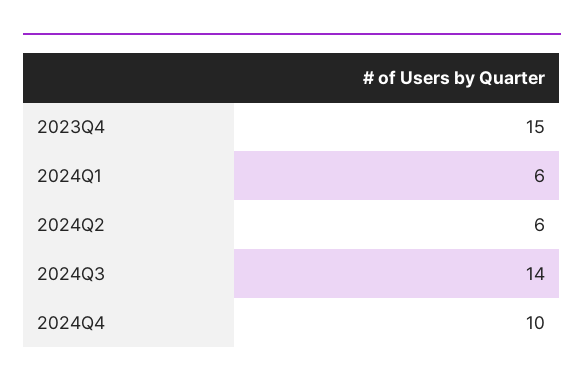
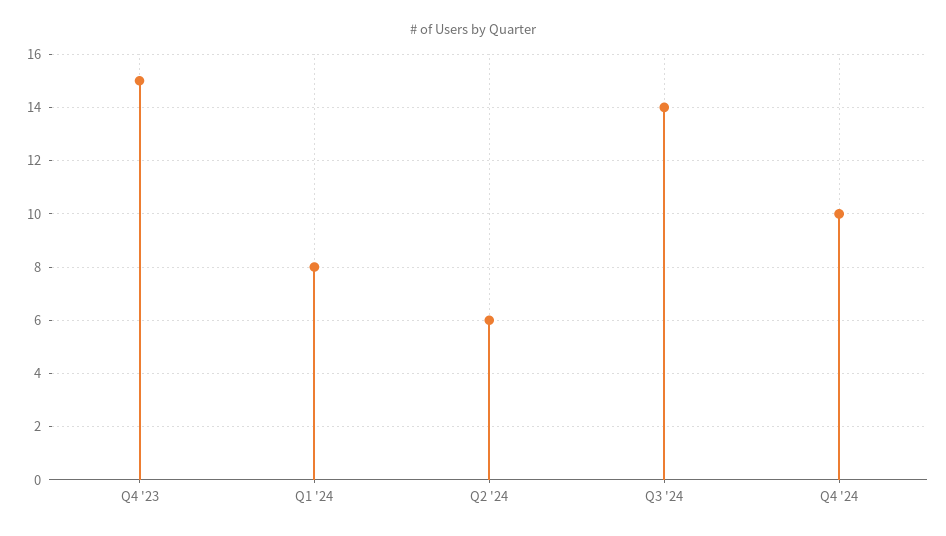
2024Q1: 6 -> 8

